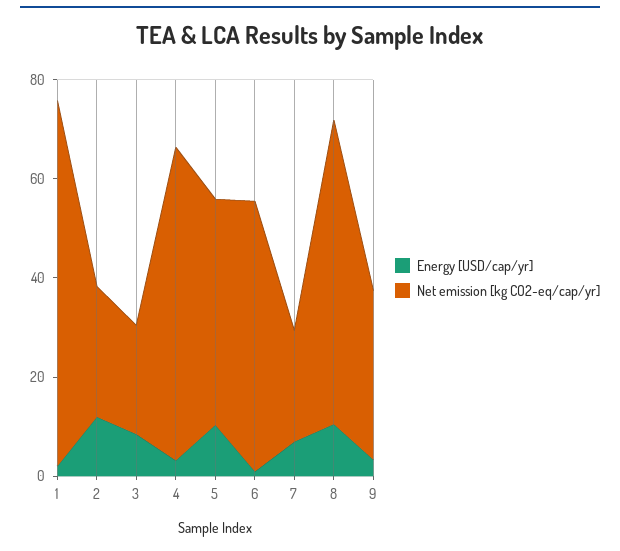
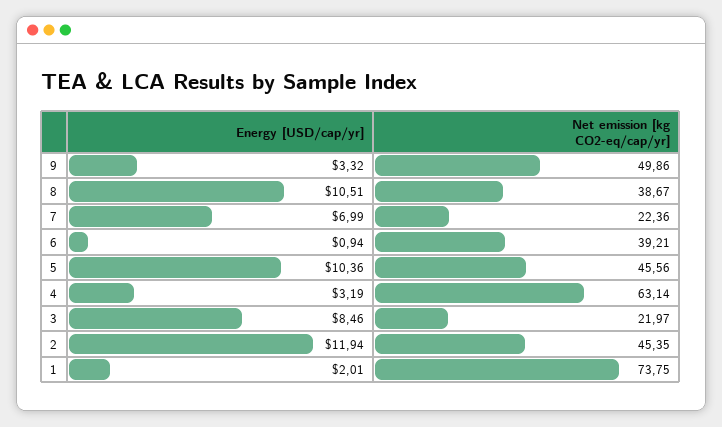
Net emission [kg CO2-eq/cap/yr], 2: 25 -> 45.35
Net emission [kg CO2-eq/cap/yr], 6: 55 -> 39.21
Net emission [kg CO2-eq/cap/yr], 8: 60 -> 38.67
Net emission [kg CO2-eq/cap/yr], 9: 35 -> 49.86

